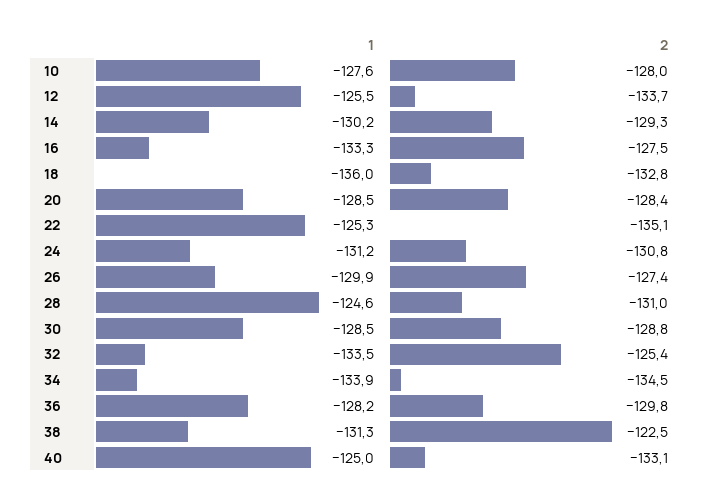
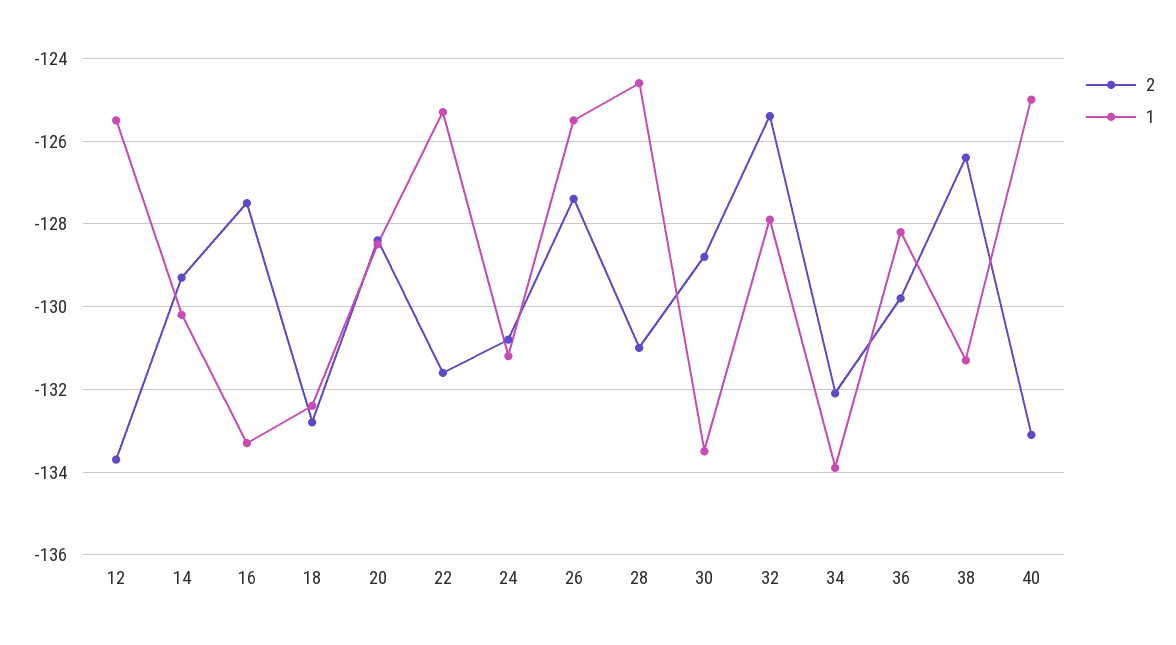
1, 10: -127.6 -> none
2, 10: -128 -> none
1, 18: -136 -> -132.5
2, 22: -135.1 -> -131.5
1, 26: -129.9 -> -125.5
1, 30: -128.5 -> -133.5
1, 32: -133.5 -> -128
2, 34: -134.5 -> -132
2, 38: -122.5 -> -126.5

